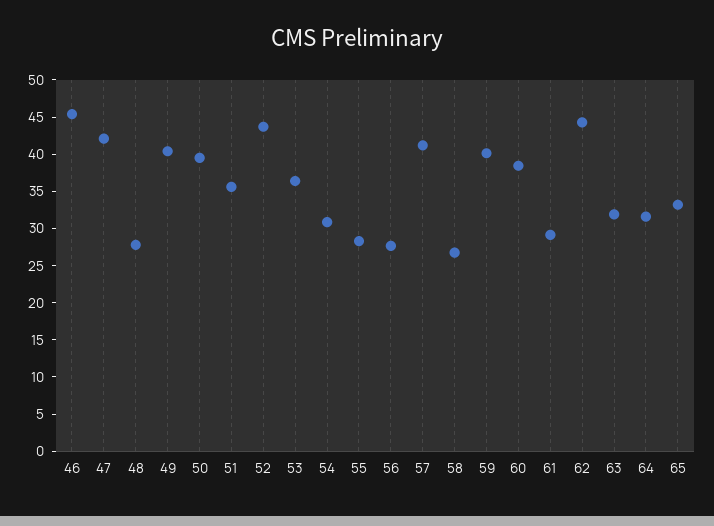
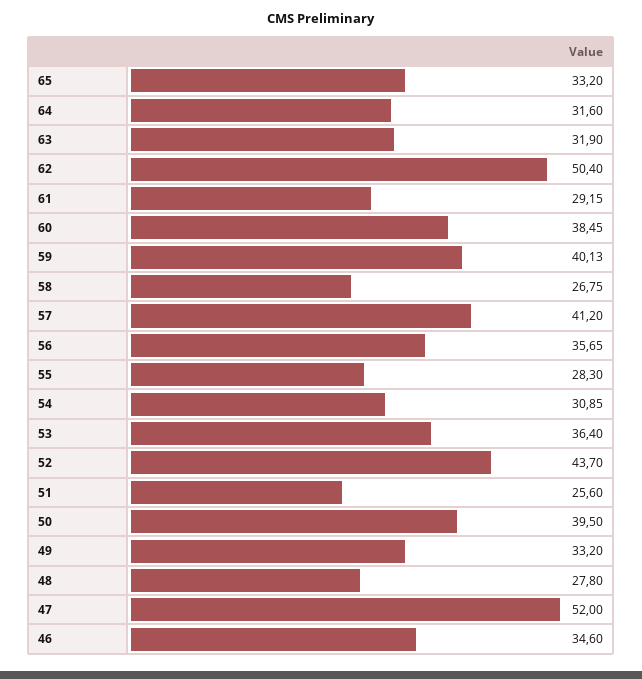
46: 45 -> 34.6
47: 42.5 -> 52
49: 40 -> 33.2
51: 35 -> 25.6
56: 27.5 -> 35.65
62: 45 -> 50.4

